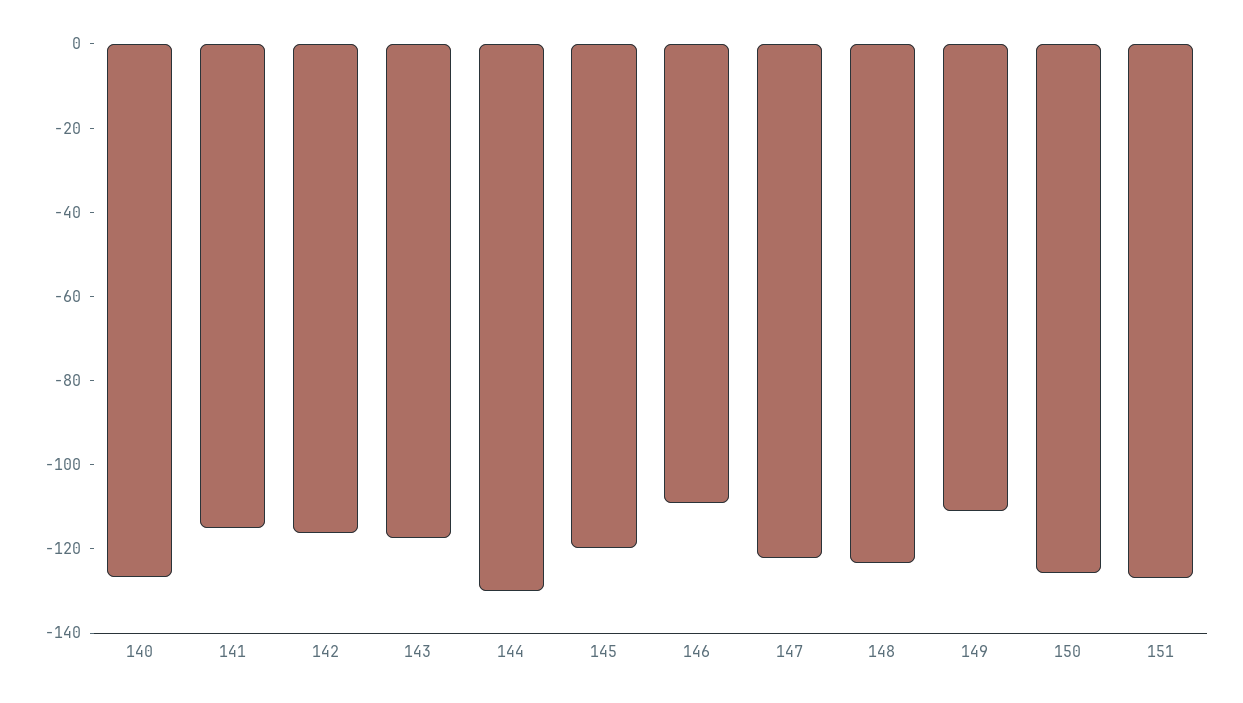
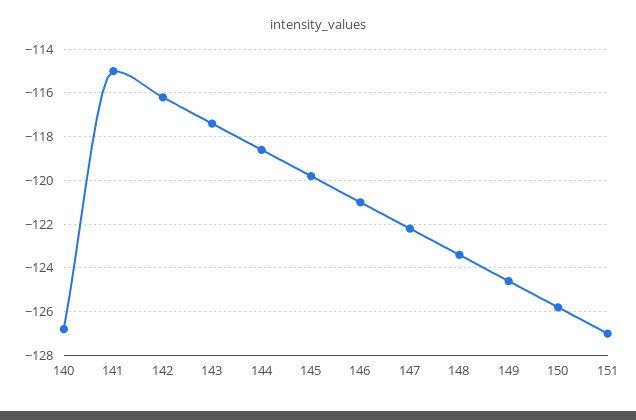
144: -130 -> -118.5
146: -110 -> -121
149: -110 -> -124.5

